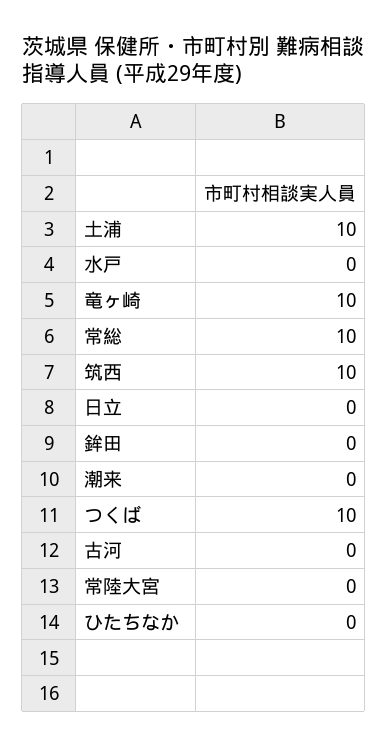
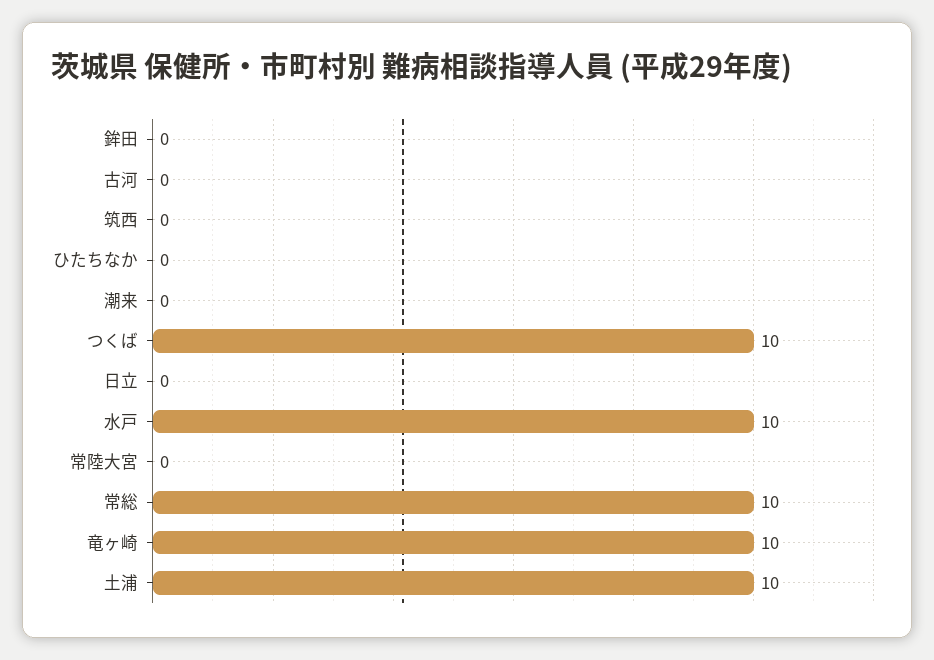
水戸: 0 -> 10
筑西: 10 -> 0

